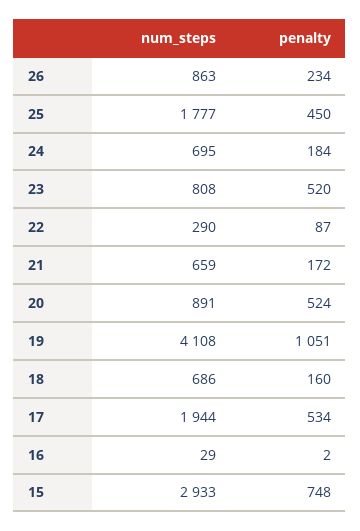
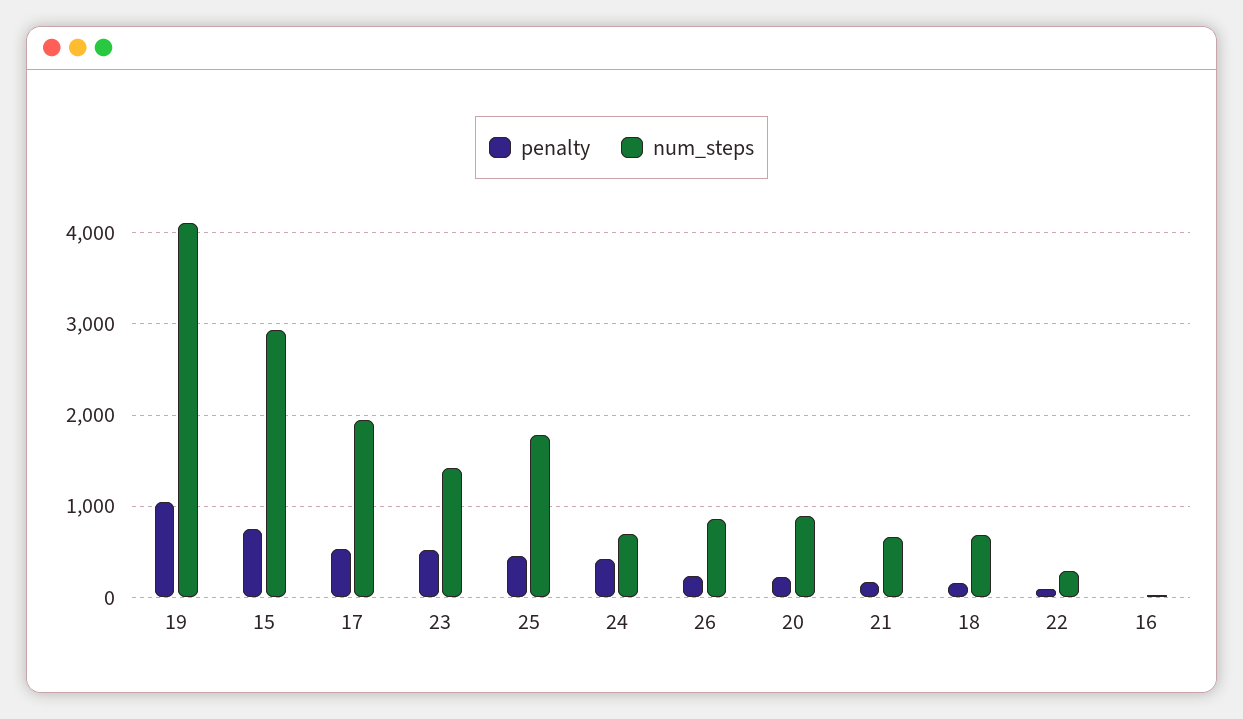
penalty, 24: 184 -> 400
num_steps, 23: 808 -> 1400
penalty, 20: 524 -> 200

